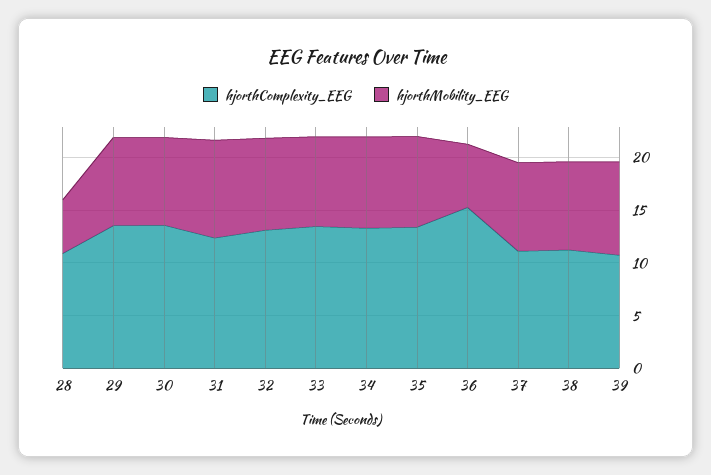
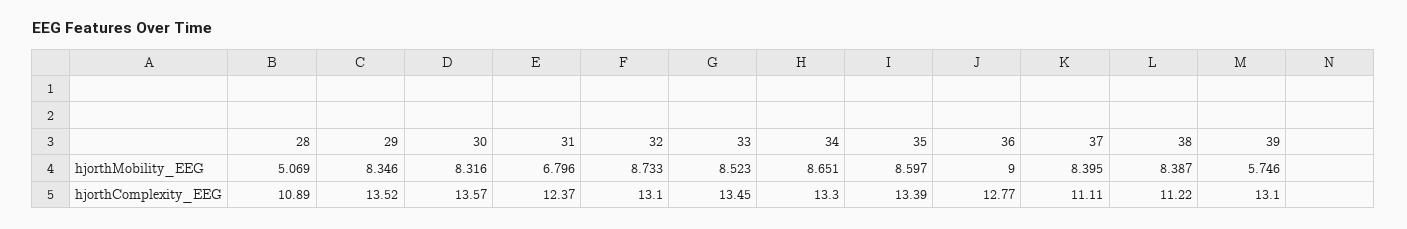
hjorthMobility_EEG, 31: 9 -> 6.796
hjorthComplexity_EEG, 36: 15 -> 12.77
hjorthMobility_EEG, 36: 6 -> 9
hjorthComplexity_EEG, 39: 11 -> 13.1
hjorthMobility_EEG, 39: 9 -> 5.746

